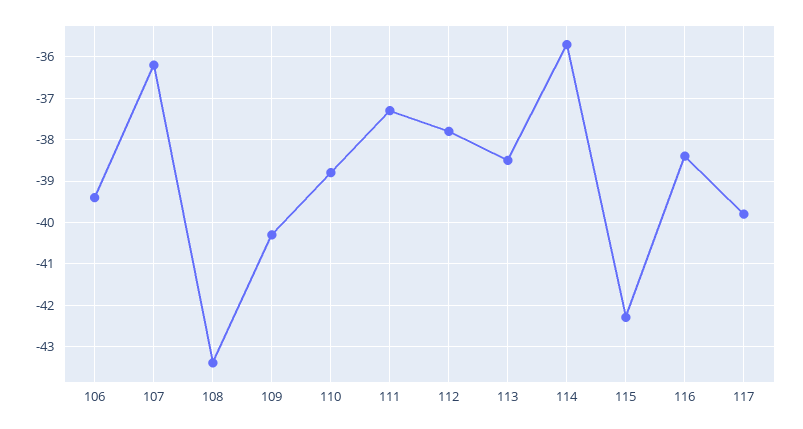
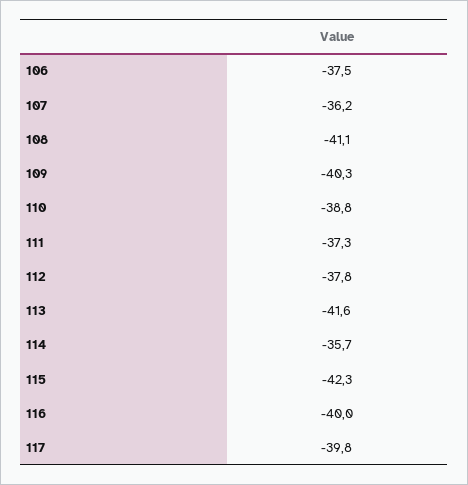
106: -39.5 -> -37.5
108: -43.5 -> -41.1
113: -38.5 -> -41.6
116: -38.5 -> -40

